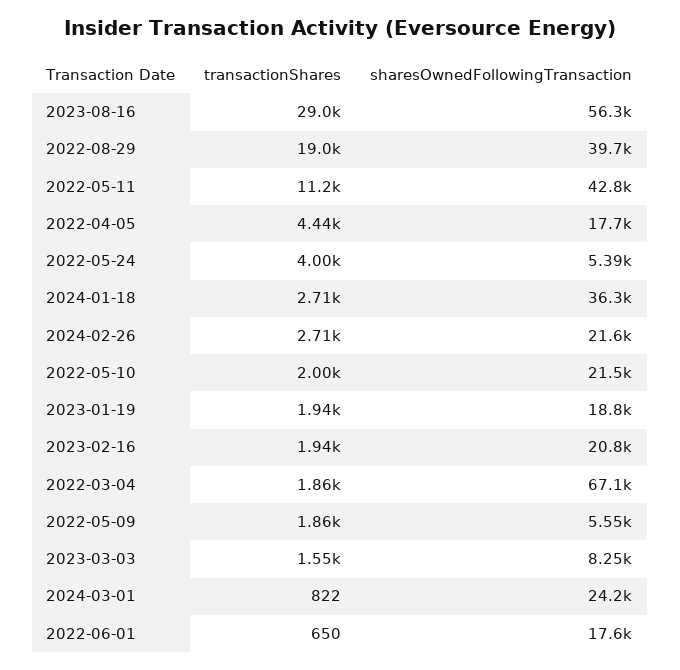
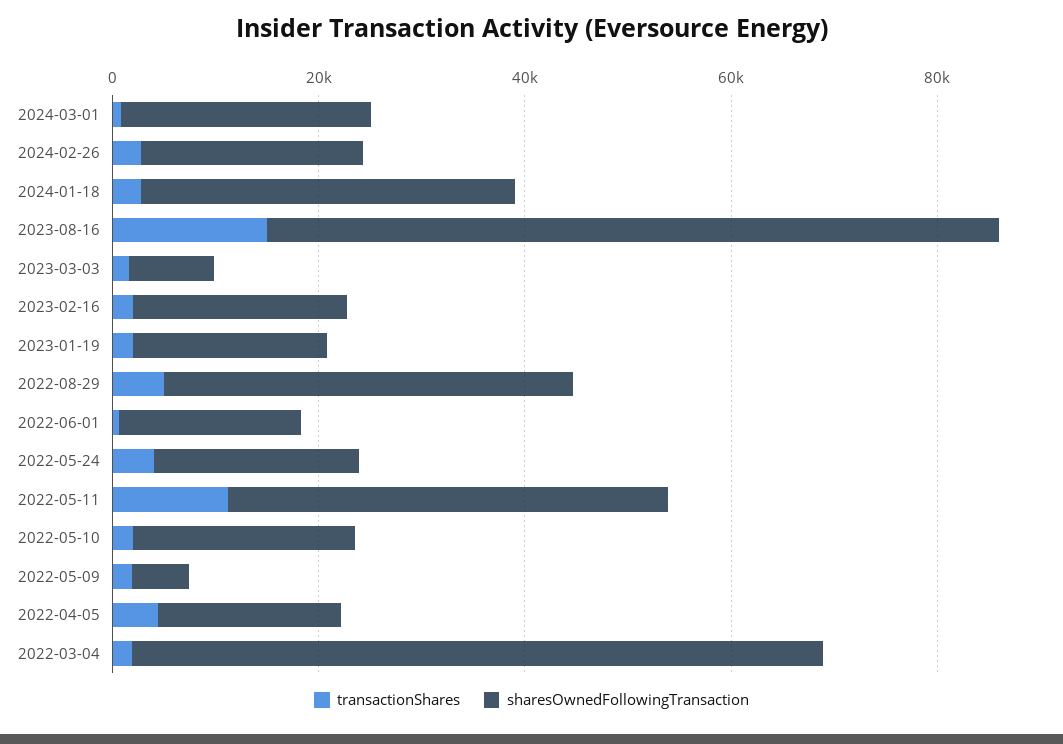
transactionShares, 2023-08-16: 29000 -> 15000
sharesOwnedFollowingTransaction, 2023-08-16: 56300 -> 70000
transactionShares, 2022-08-29: 19000 -> 5000
sharesOwnedFollowingTransaction, 2022-05-24: 5390 -> 20000

